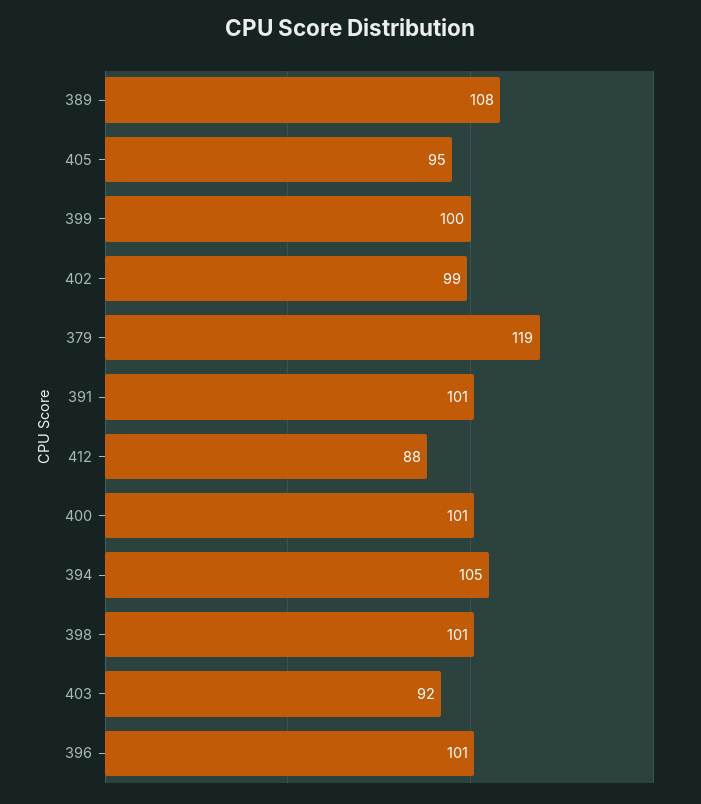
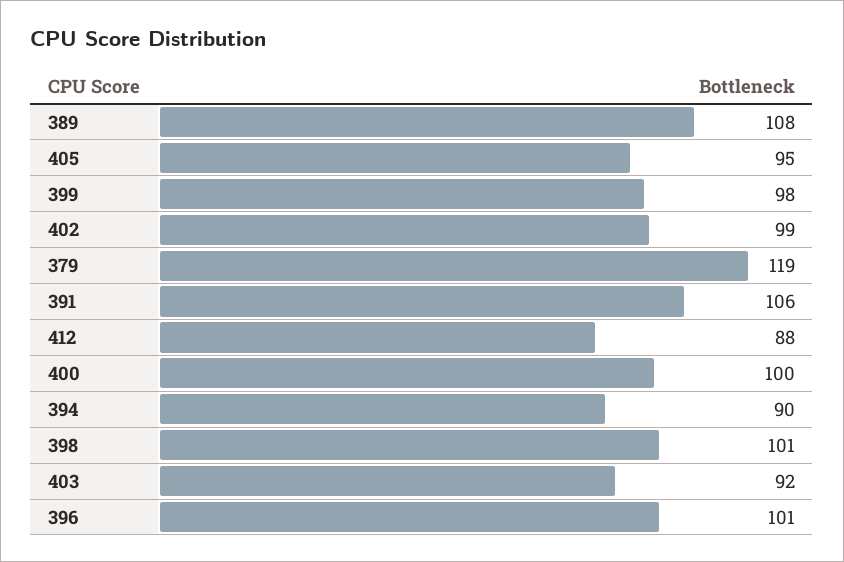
399: 100 -> 98
391: 101 -> 106
400: 101 -> 100
394: 105 -> 90

